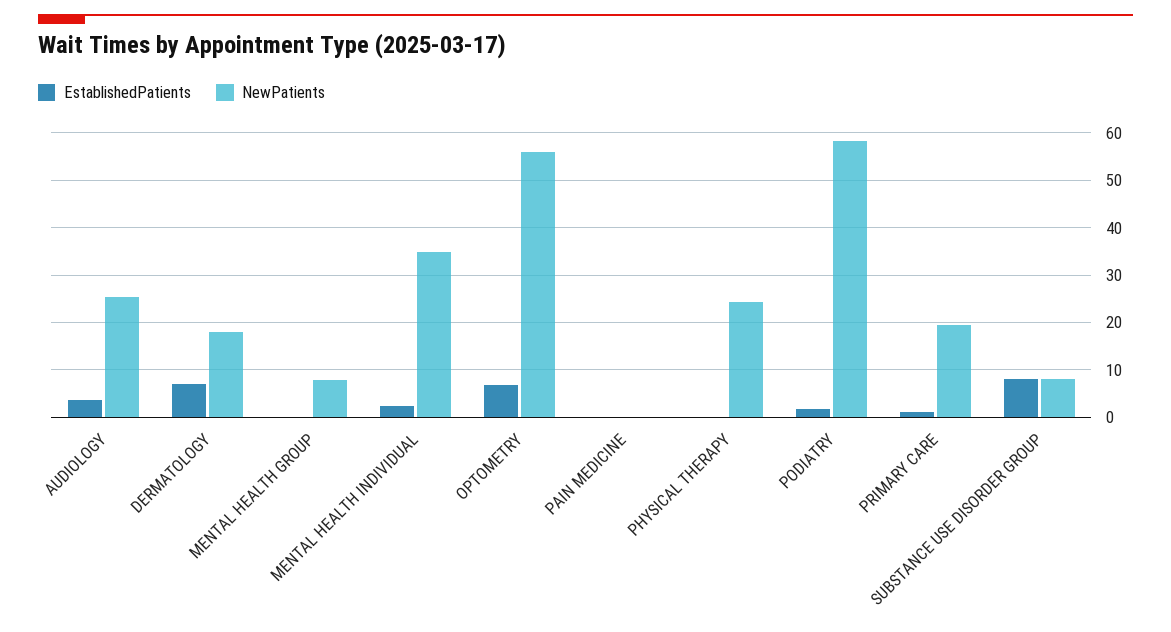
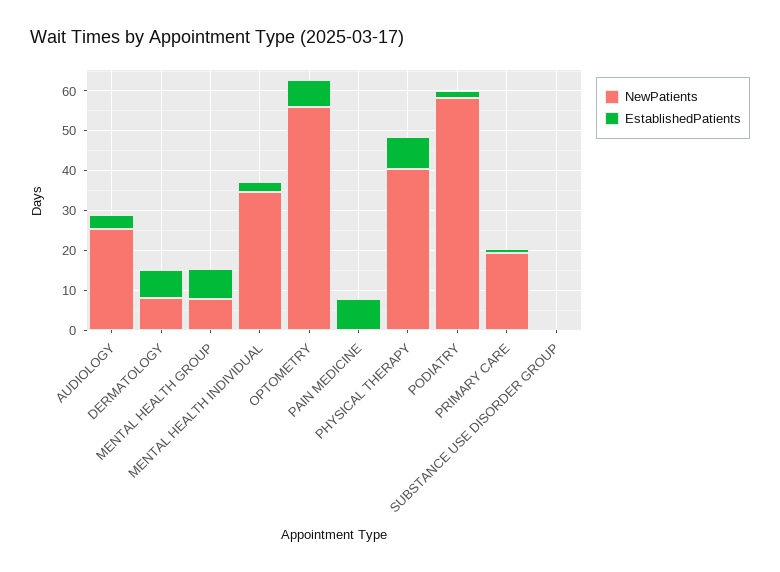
NewPatients, DERMATOLOGY: 18 -> 7.5
EstablishedPatients, MENTAL HEALTH GROUP: 0 -> 7.5
EstablishedPatients, PAIN MEDICINE: 0 -> 7.5
EstablishedPatients, PHYSICAL THERAPY: 0 -> 7.5
NewPatients, PHYSICAL THERAPY: 24 -> 40
EstablishedPatients, SUBSTANCE USE DISORDER GROUP: 8 -> 0
NewPatients, SUBSTANCE USE DISORDER GROUP: 8 -> 0

